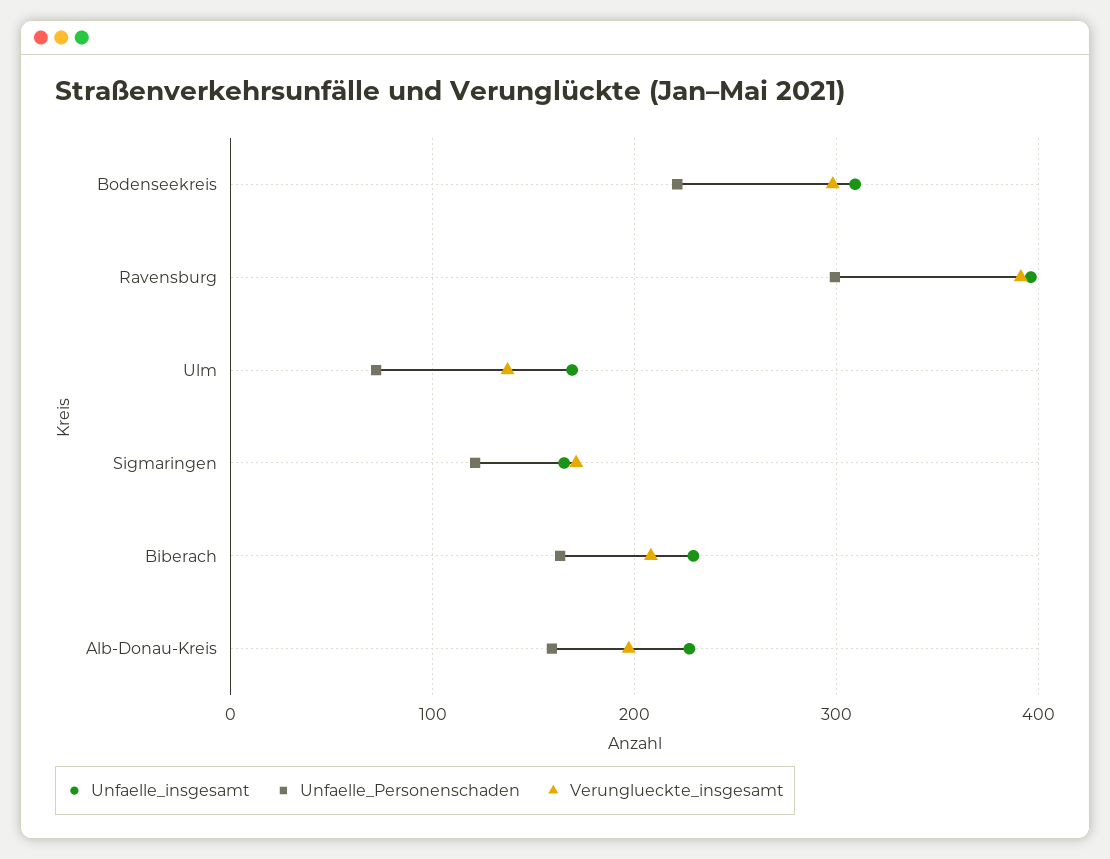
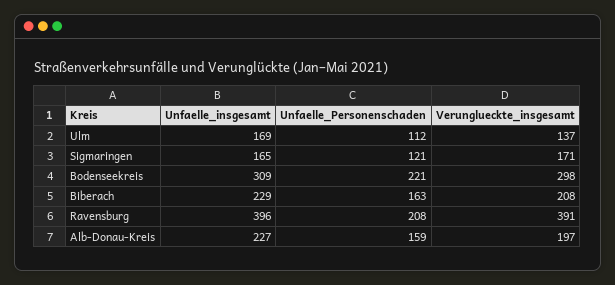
Unfaelle_Personenschaden, Ravensburg: 300 -> 208
Unfaelle_Personenschaden, Ulm: 70 -> 112

